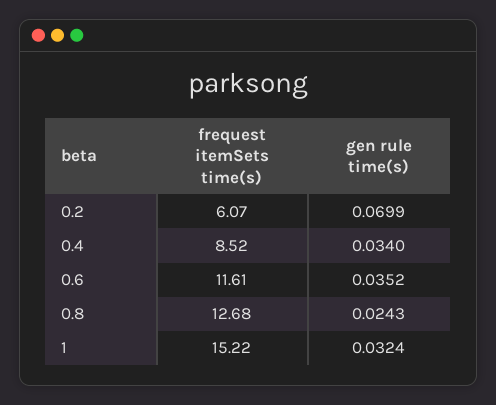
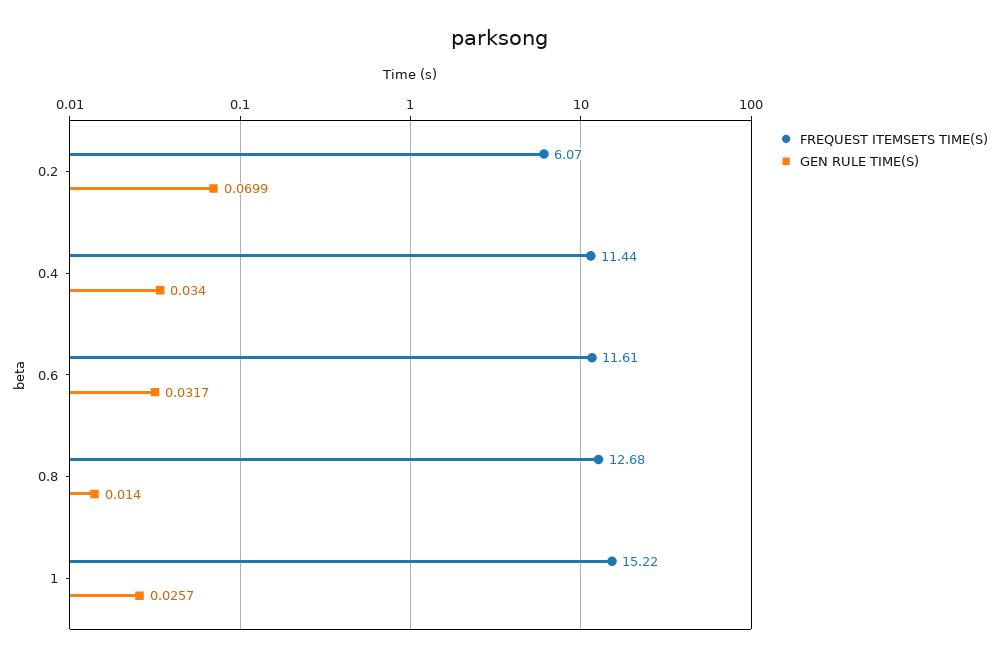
frequest itemSets time(s), 0.4: 8.52 -> 11.44
gen rule time(s), 0.6: 0.0352 -> 0.0317
gen rule time(s), 0.8: 0.0243 -> 0.014
gen rule time(s), 1: 0.0324 -> 0.0257

